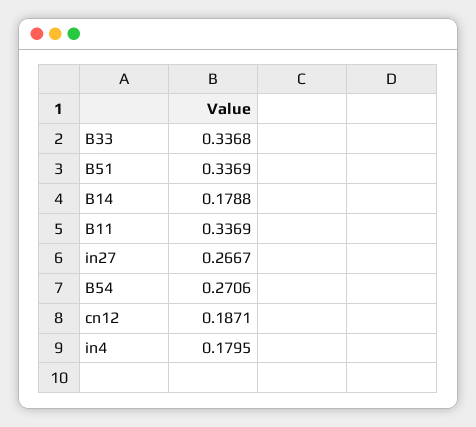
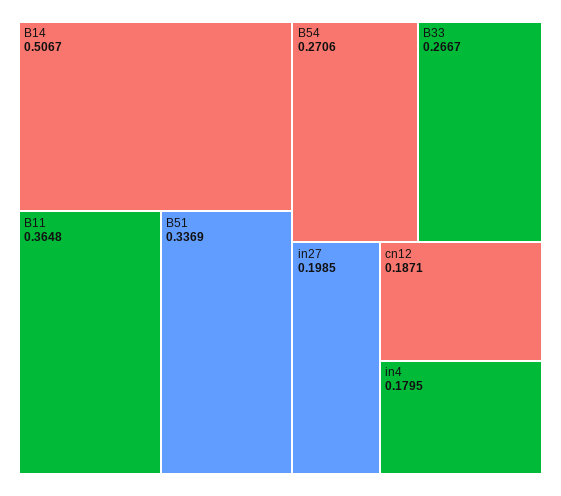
B33: 0.3368 -> 0.2667
B14: 0.1788 -> 0.5067
B11: 0.3369 -> 0.3648
in27: 0.2667 -> 0.1985

